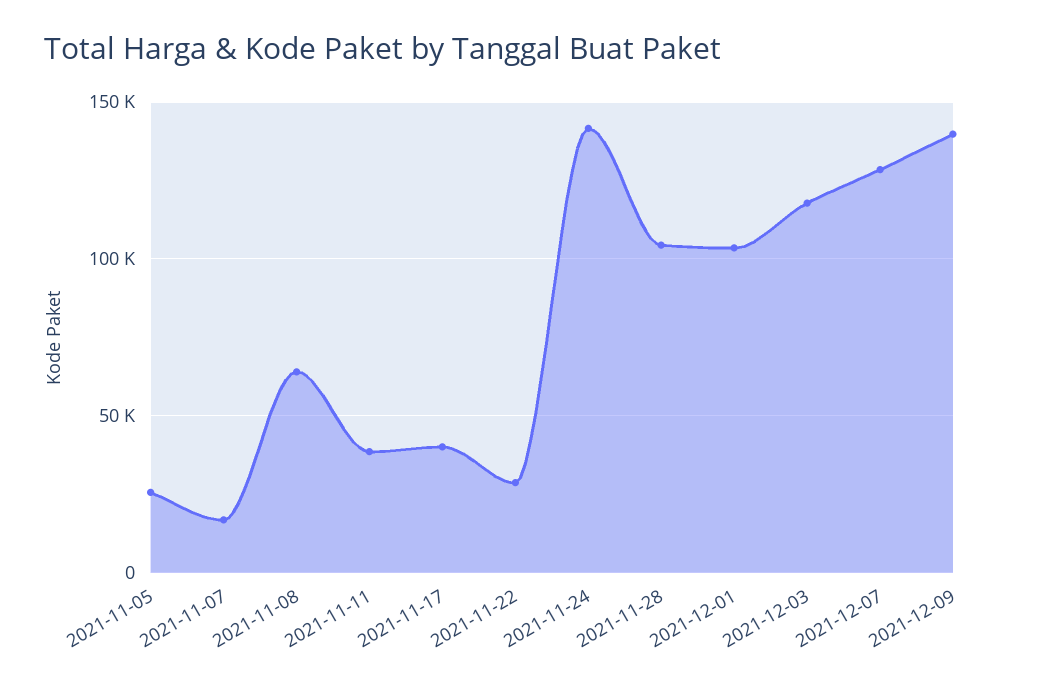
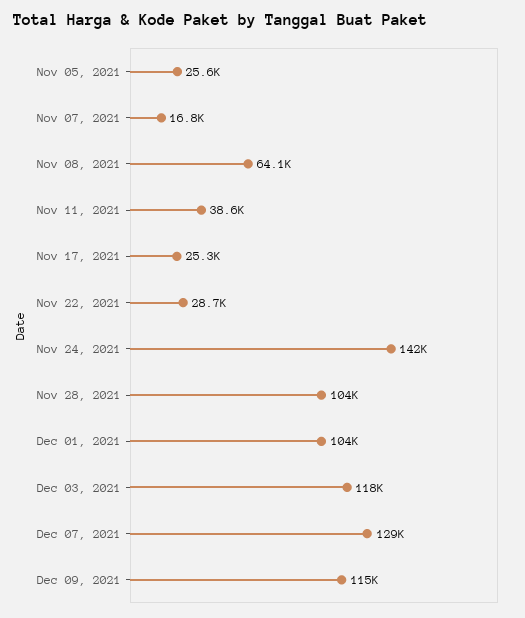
2021-11-17: 40000 -> 25300
2021-12-09: 140000 -> 115000

